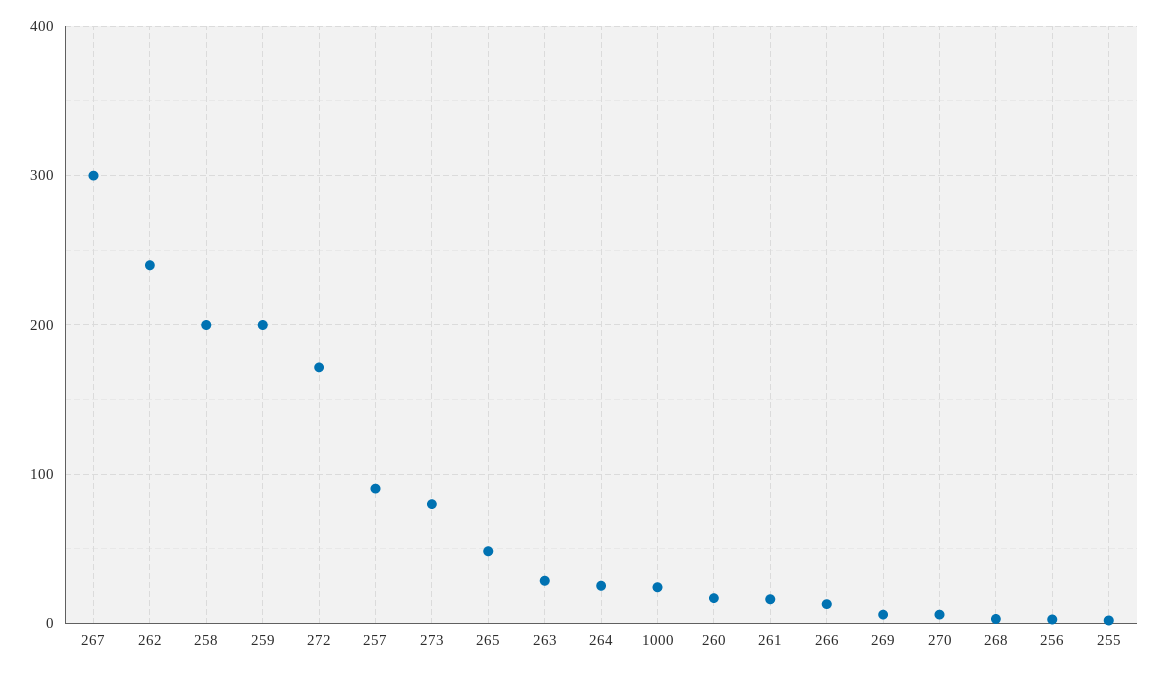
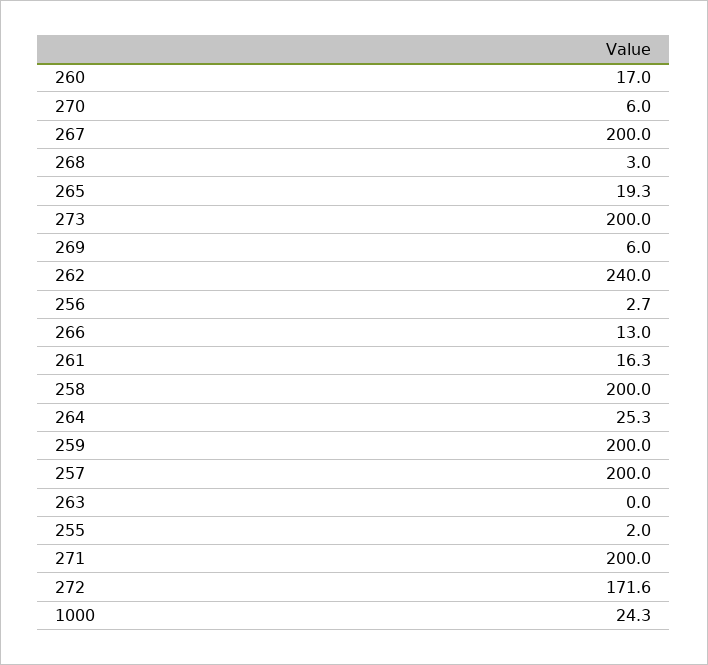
267: 300 -> 200
257: 90 -> 200
273: 80 -> 200
265: 50 -> 19.3
263: 30 -> 0
271: none -> 200

